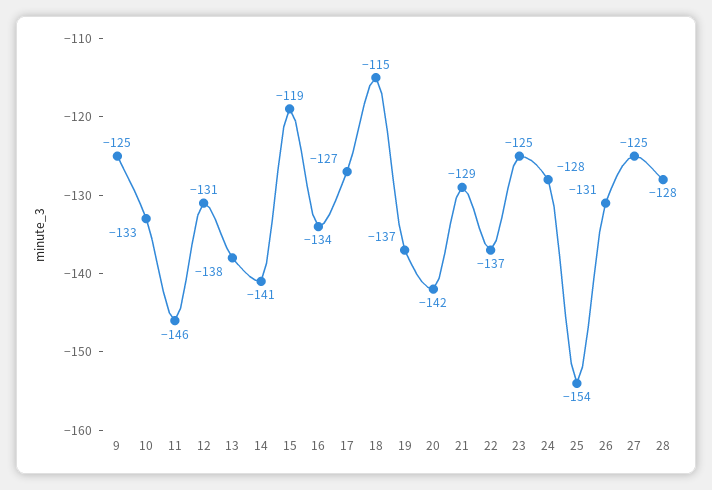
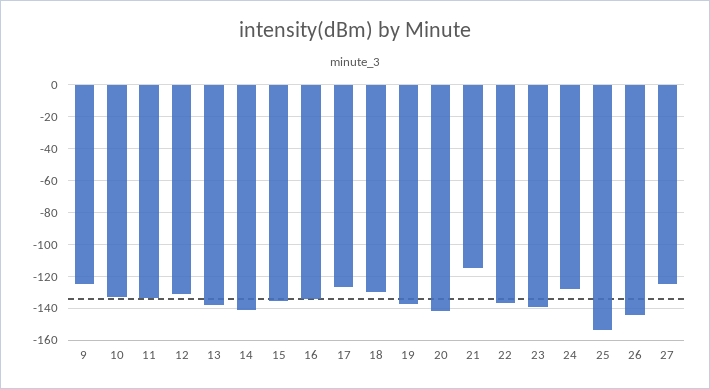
11: -146 -> -135
15: -119 -> -135
18: -115 -> -130
21: -129 -> -115
23: -125 -> -140
26: -131 -> -145
28: -128 -> none

